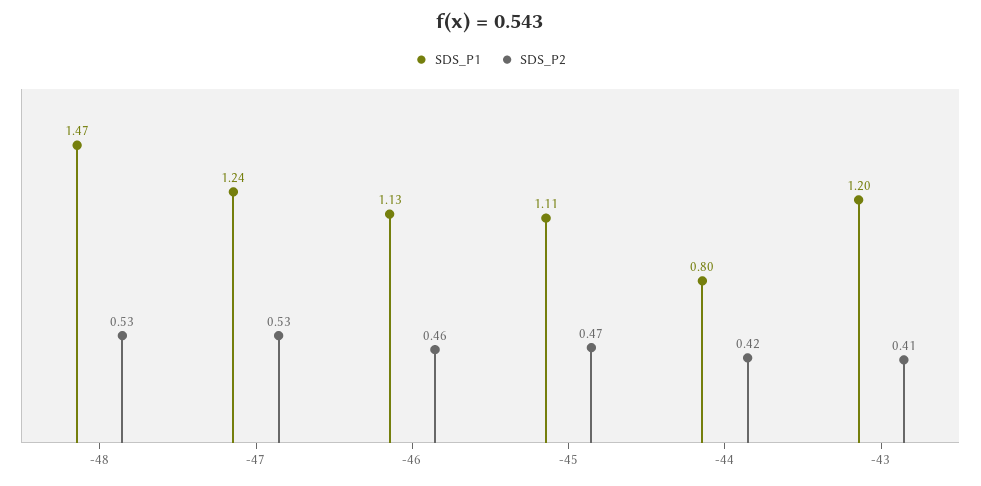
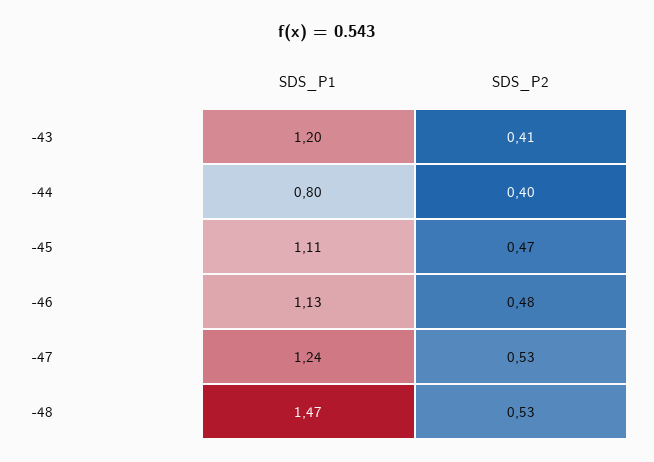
SDS_P2, -46: 0.46 -> 0.48
SDS_P2, -44: 0.42 -> 0.4

